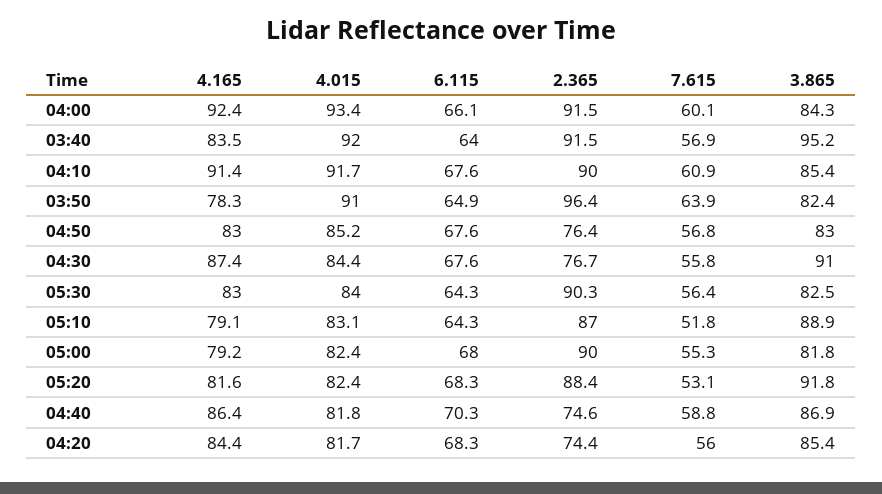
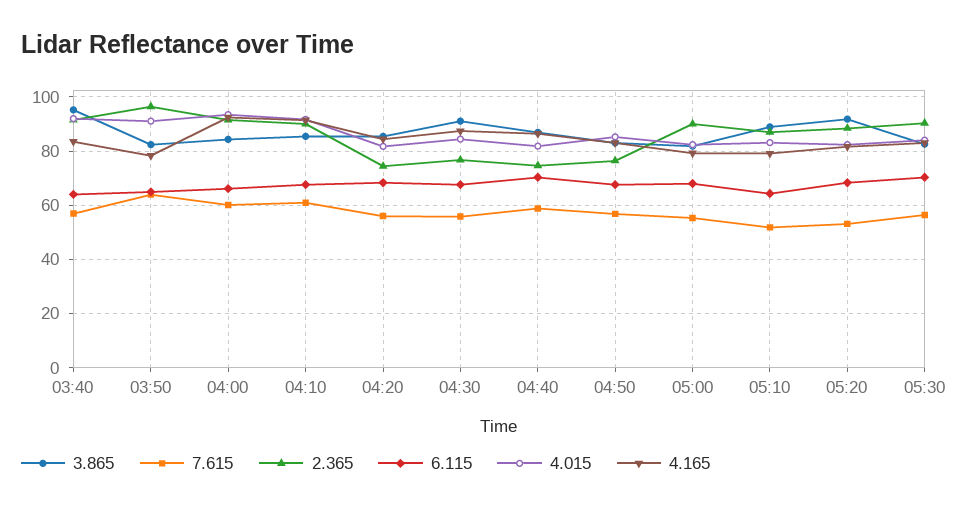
6.115, 05:30: 64.3 -> 70

